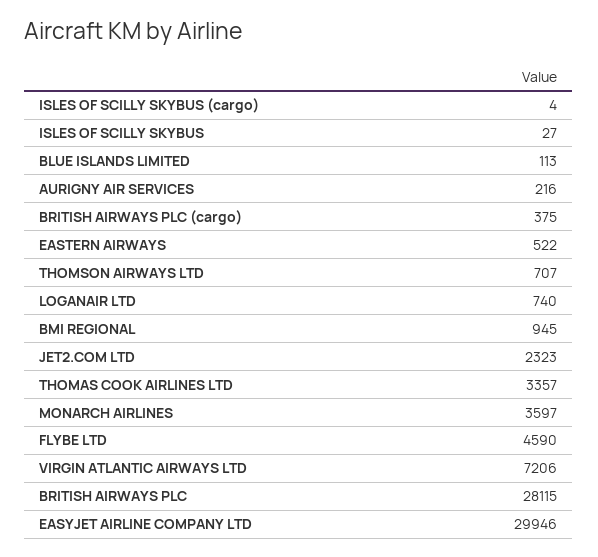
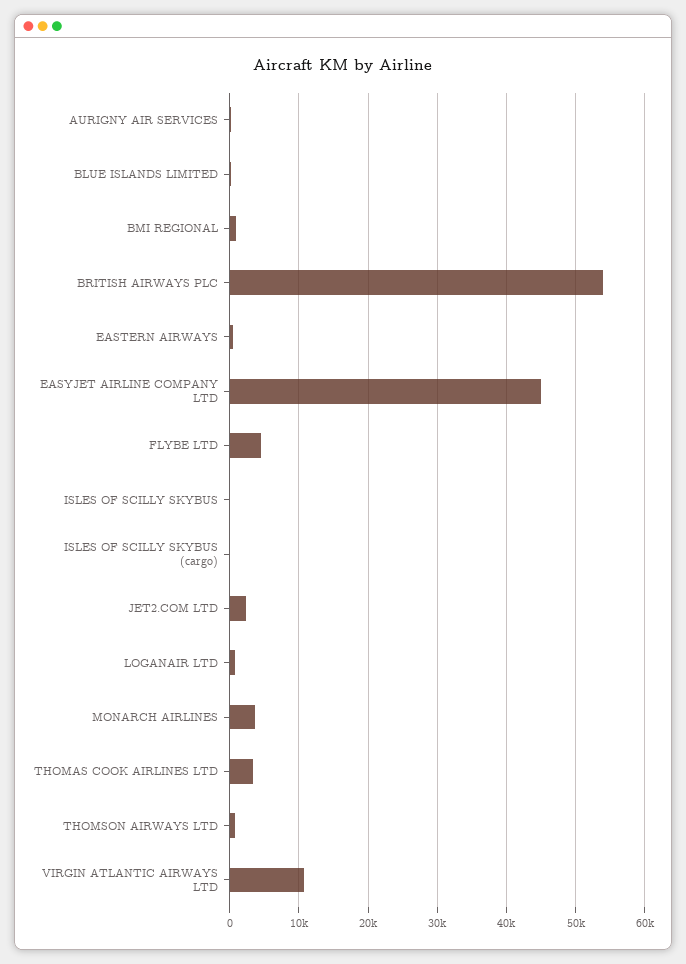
BRITISH AIRWAYS PLC (cargo): 375 -> none
VIRGIN ATLANTIC AIRWAYS LTD: 7206 -> 11000
BRITISH AIRWAYS PLC: 28115 -> 54000
EASYJET AIRLINE COMPANY LTD: 29946 -> 45000

